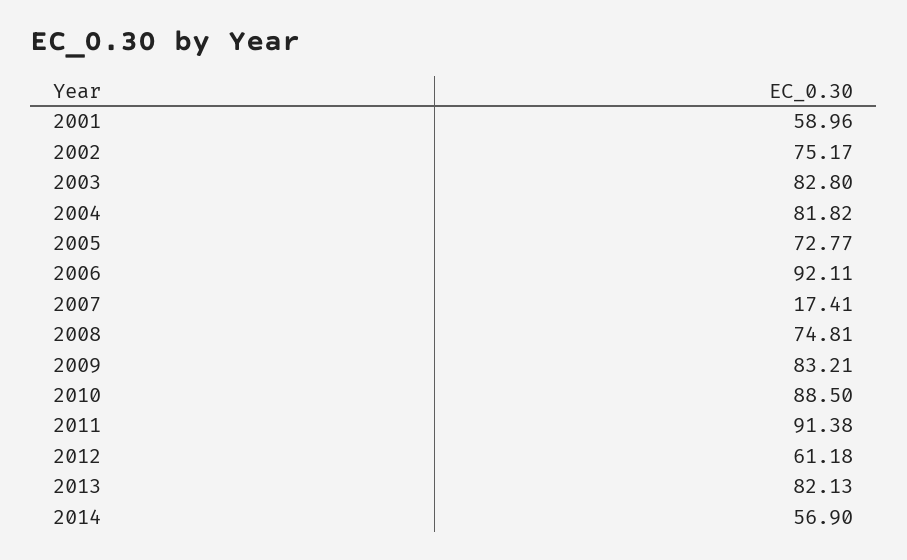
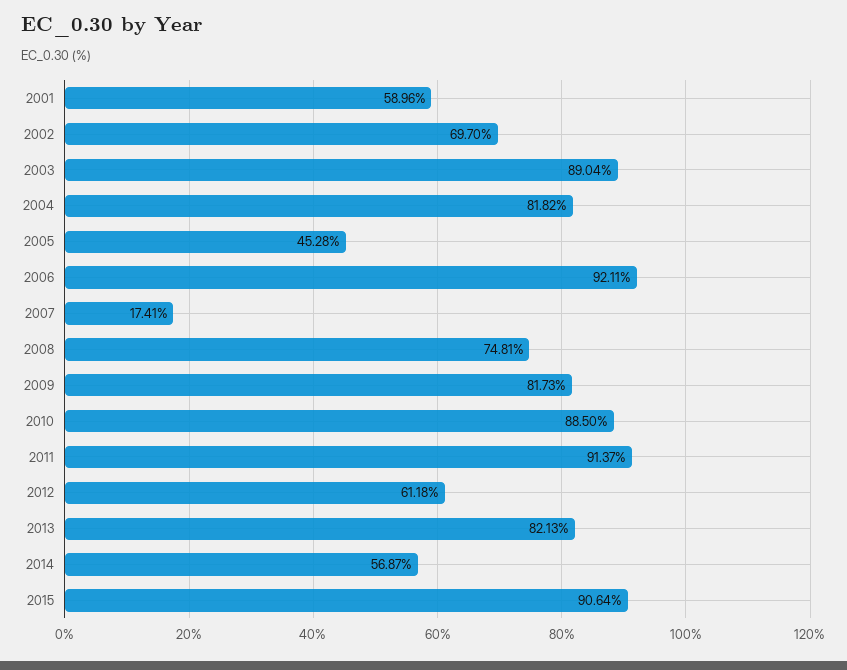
2002: 75.17 -> 69.7
2003: 82.8 -> 89.04
2005: 72.77 -> 45.28
2009: 83.21 -> 81.73
2011: 91.38 -> 91.37
2014: 56.9 -> 56.87
2015: none -> 90.64

